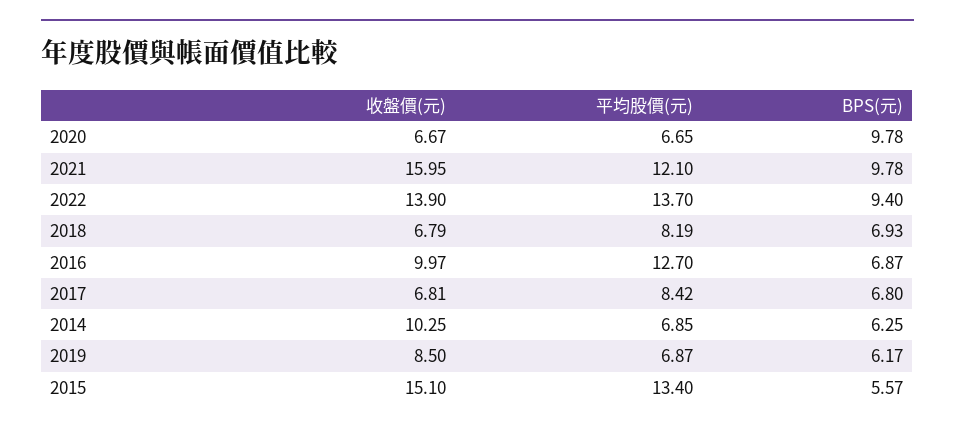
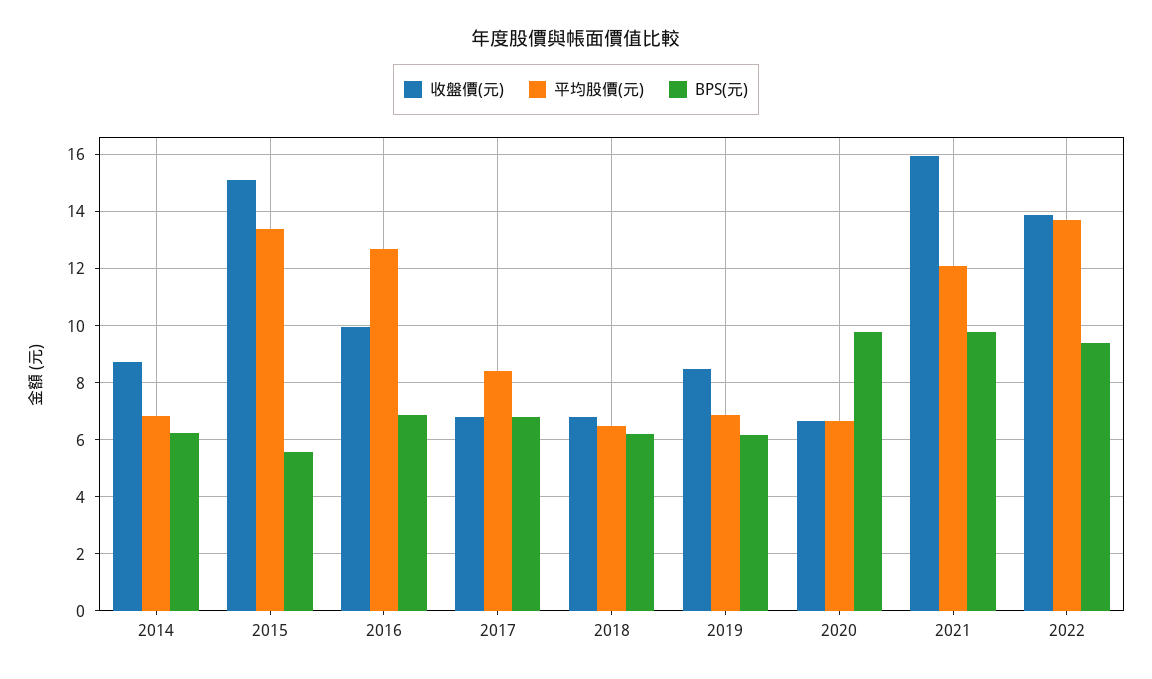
平均股價(元), 2018: 8.19 -> 6.5
BPS(元), 2018: 6.93 -> 6.25
收盤價(元), 2014: 10.25 -> 8.75

